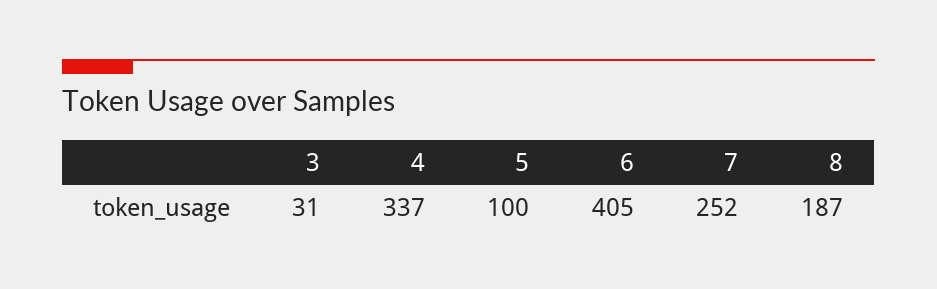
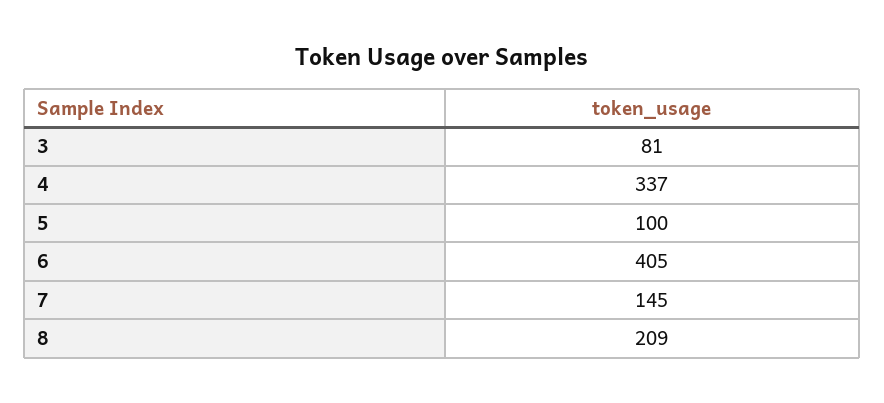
3: 31 -> 81
7: 252 -> 145
8: 187 -> 209

